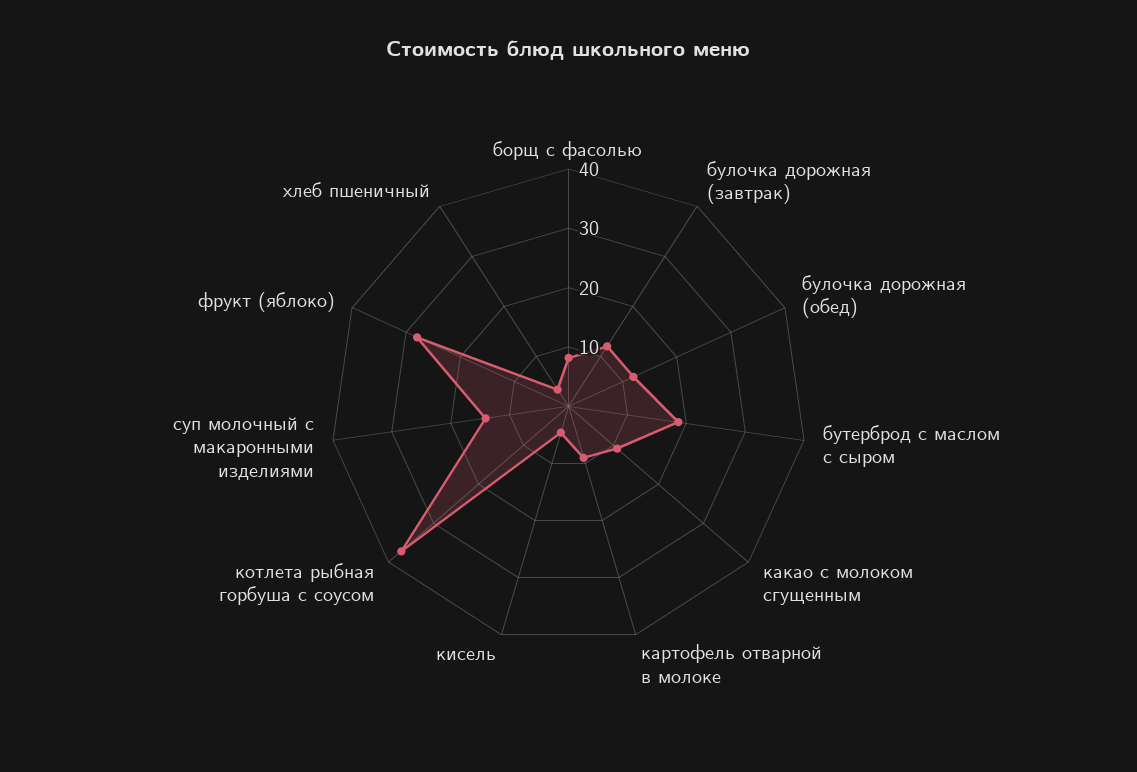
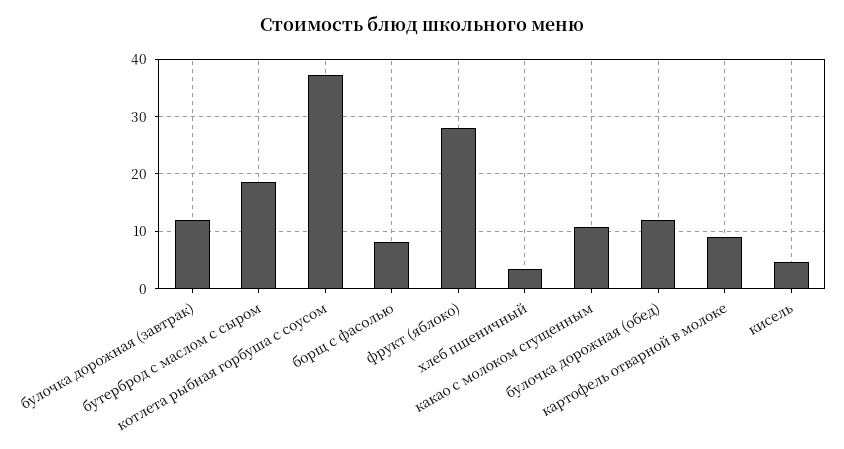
суп молочный с макаронными изделиями: 14 -> none

